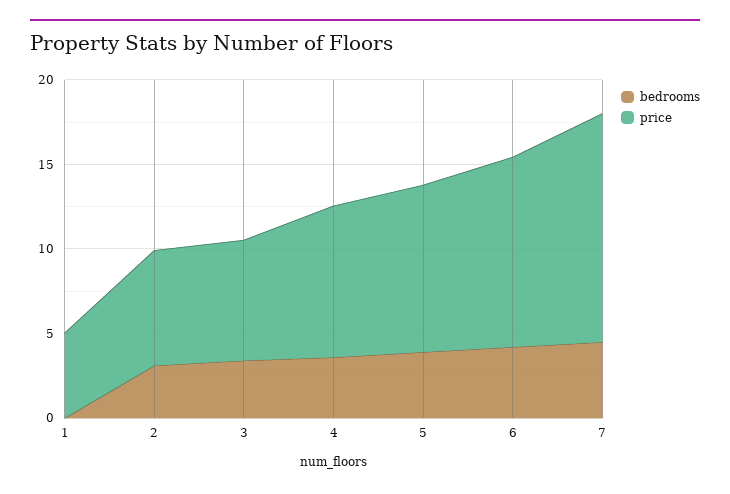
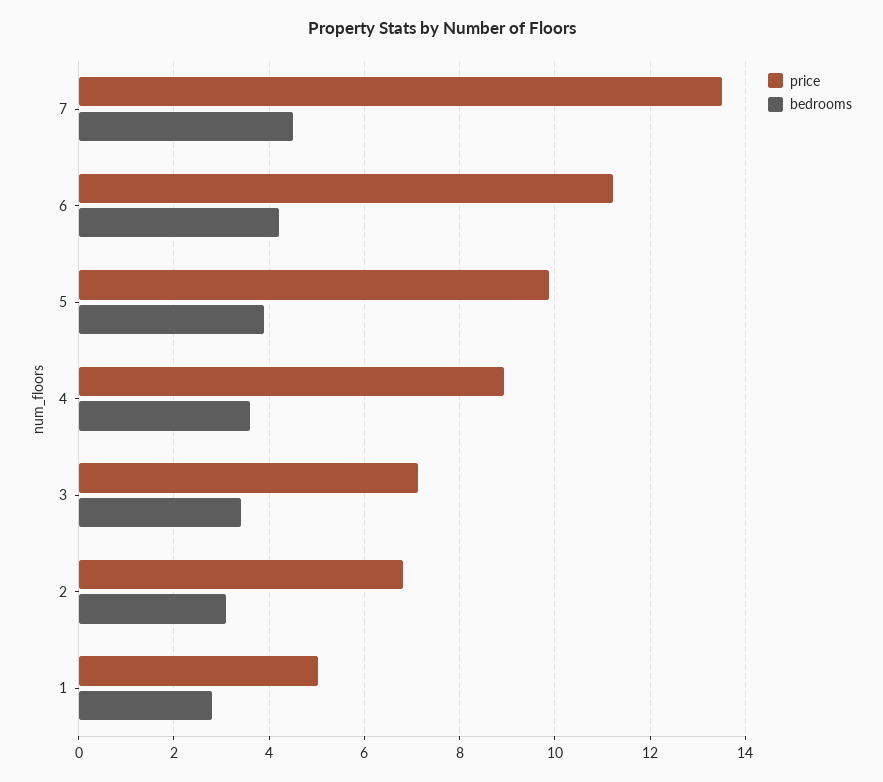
bedrooms, 1: 0 -> 2.8

